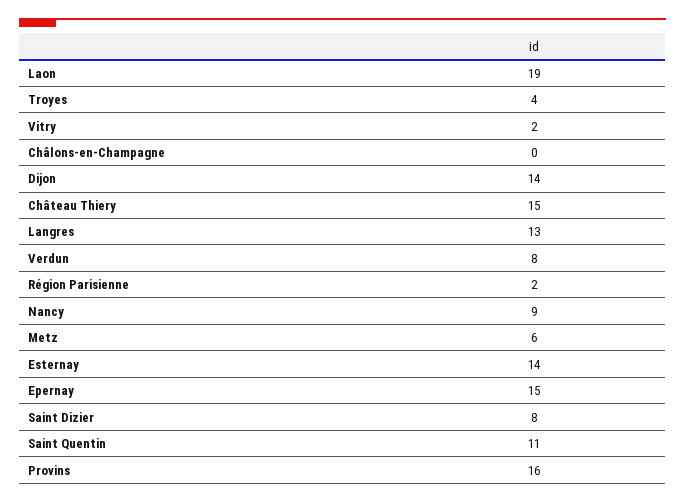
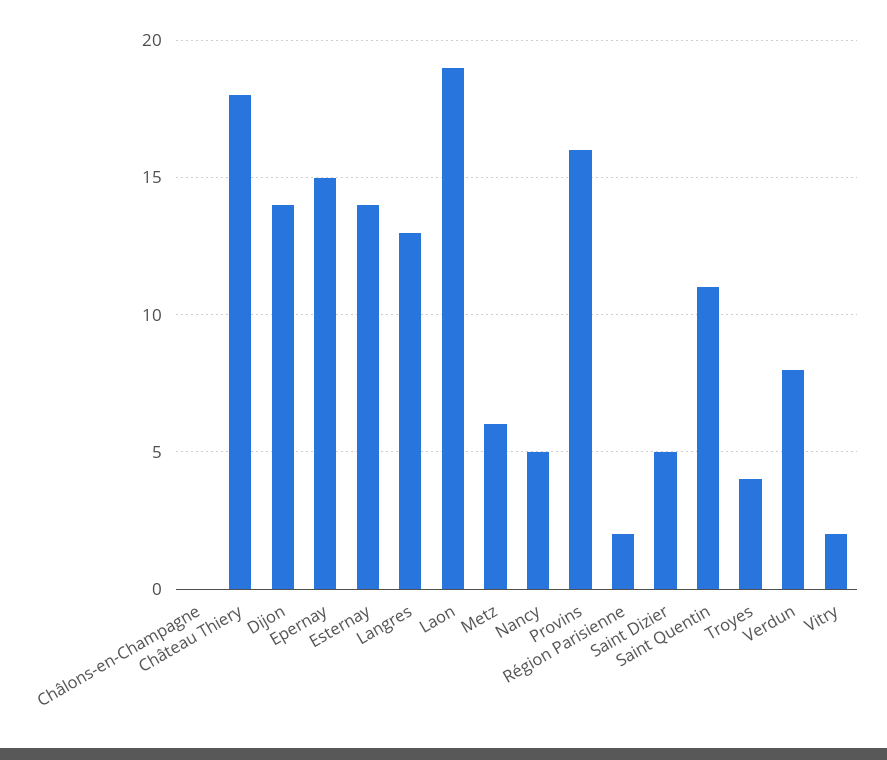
Château Thiery: 15 -> 18
Nancy: 9 -> 5
Saint Dizier: 8 -> 5

